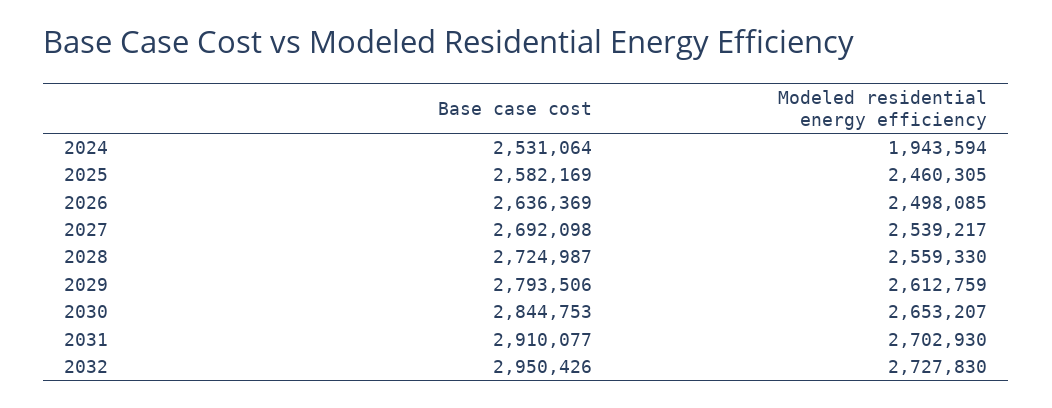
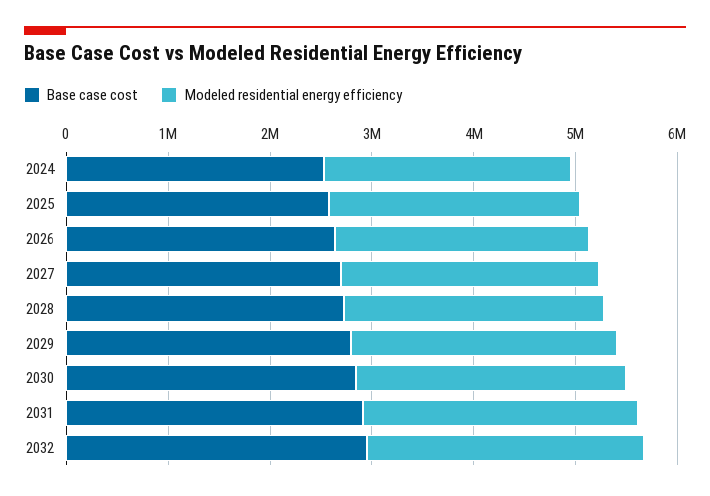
Modeled residential energy efficiency, 2024: 1943594 -> 2400000

